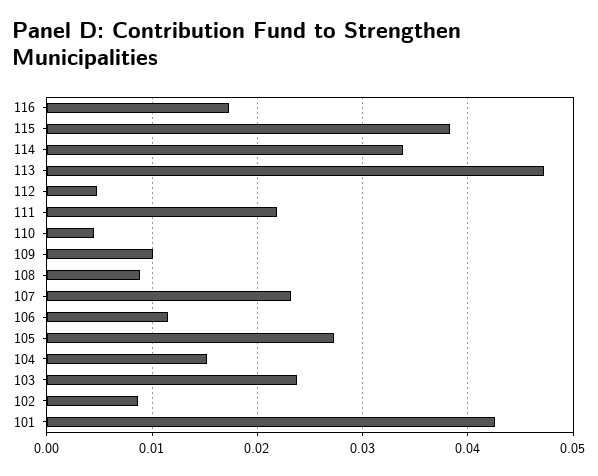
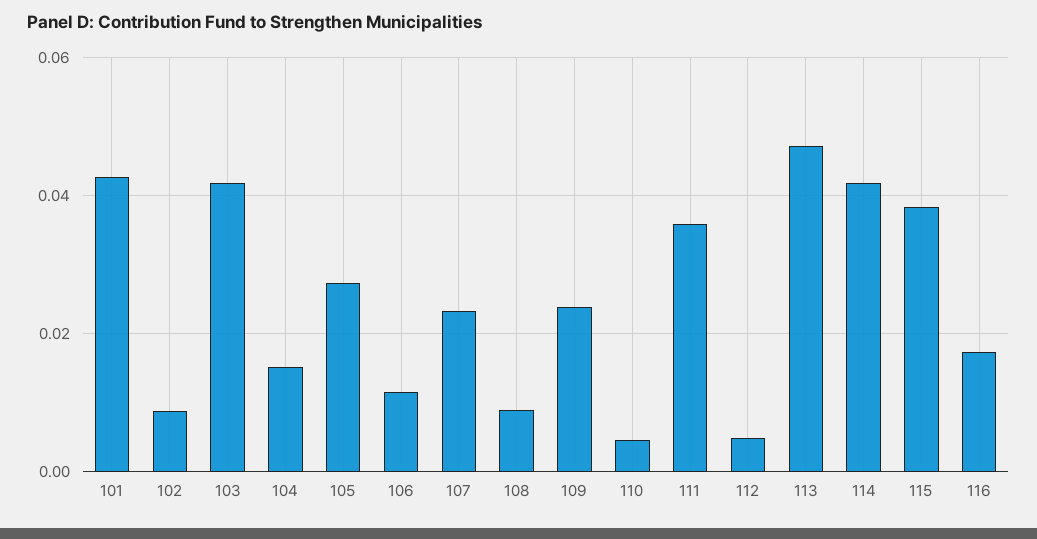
114: 0.034 -> 0.042
111: 0.022 -> 0.036
109: 0.01 -> 0.024
103: 0.024 -> 0.042

